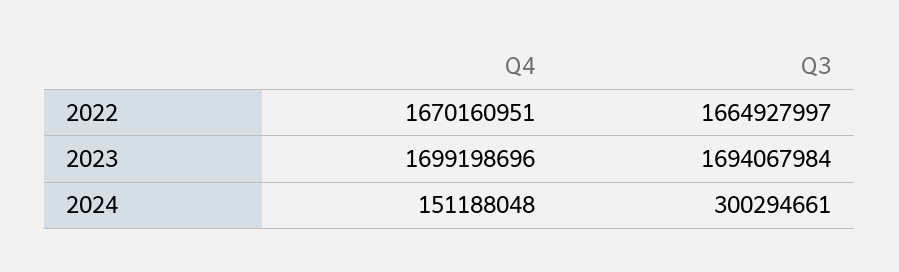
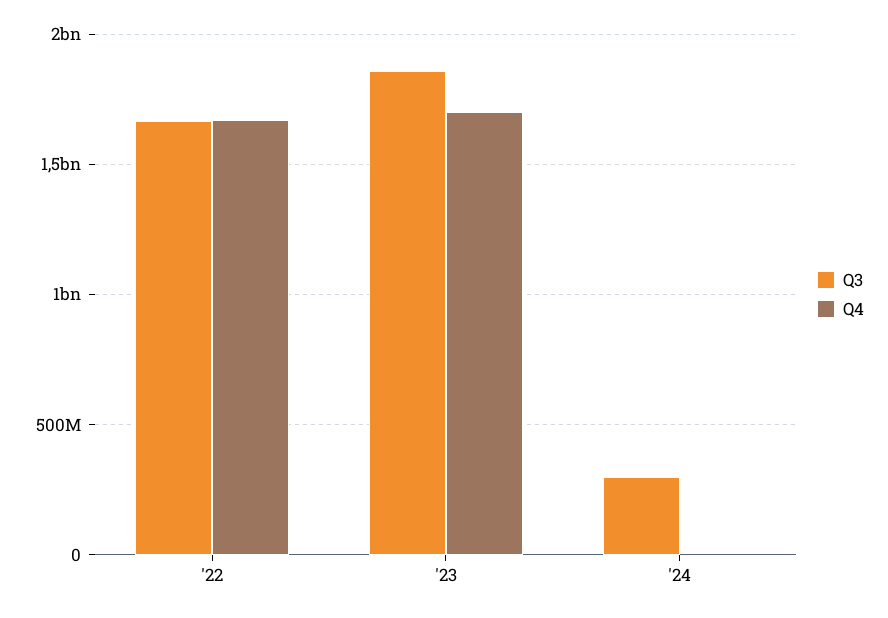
Q3, 2023: 1694067984 -> 1850000000
Q4, 2024: 151188048 -> 0

